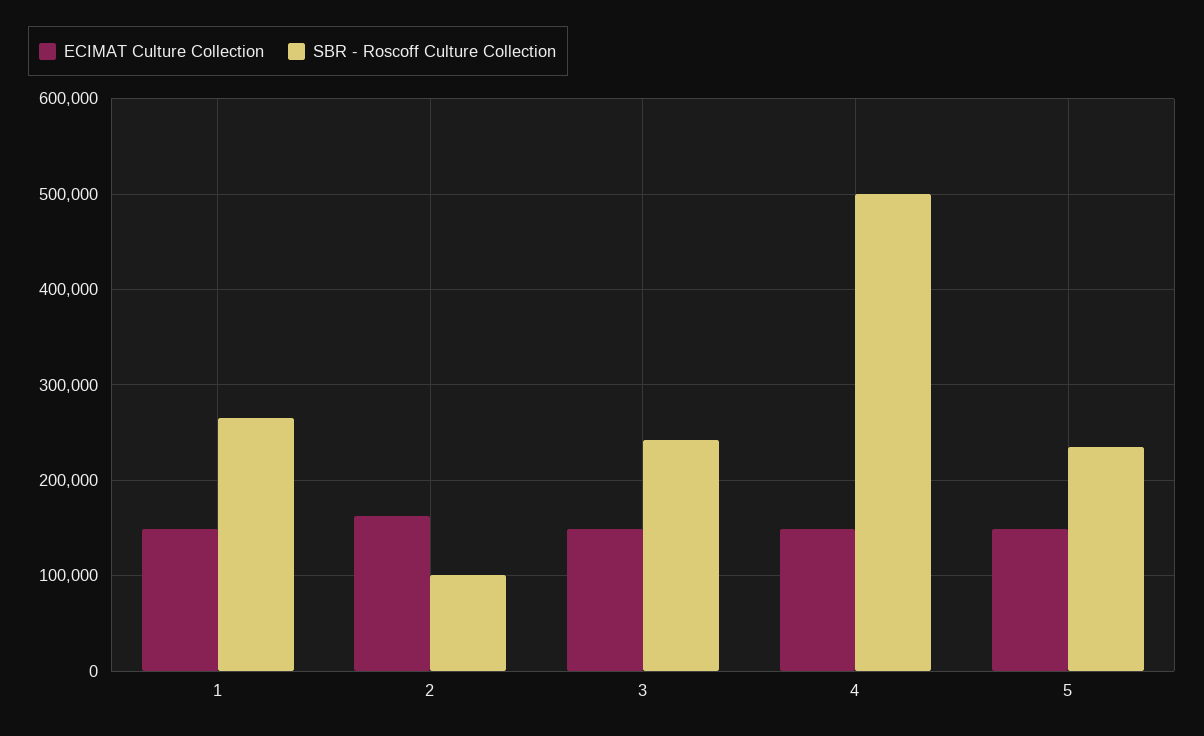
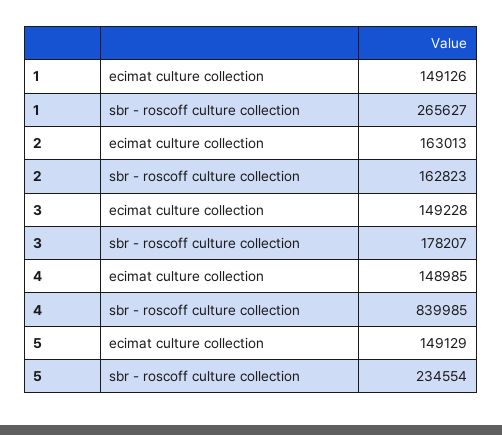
SBR - Roscoff Culture Collection, 2: 100000 -> 162823
SBR - Roscoff Culture Collection, 3: 240000 -> 178207
SBR - Roscoff Culture Collection, 4: 500000 -> 839985

